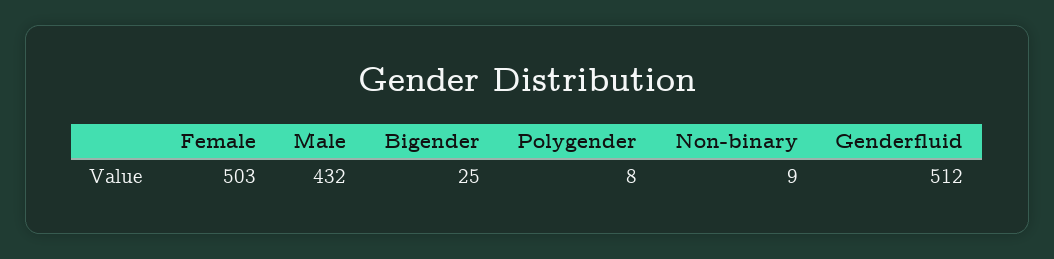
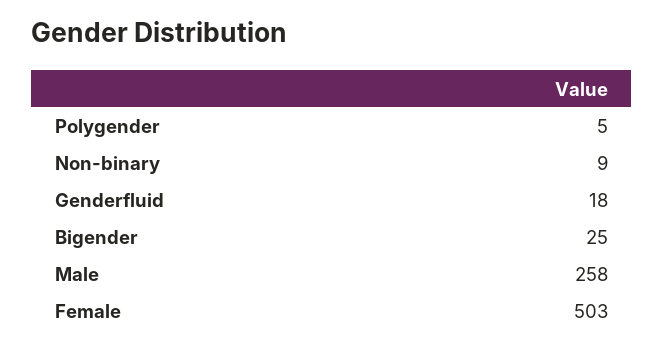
Male: 432 -> 258
Polygender: 8 -> 5
Genderfluid: 512 -> 18

